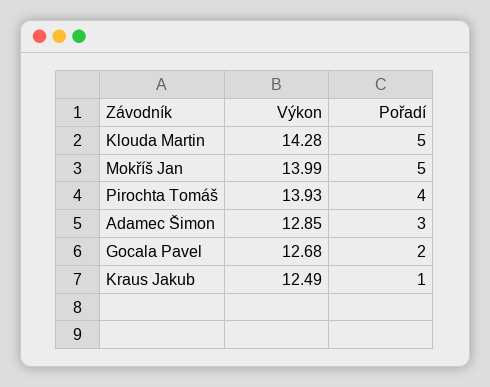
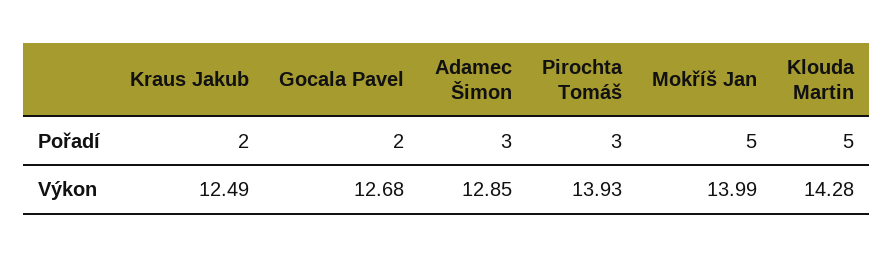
Pořadí, Pirochta Tomáš: 4 -> 3
Pořadí, Kraus Jakub: 1 -> 2

